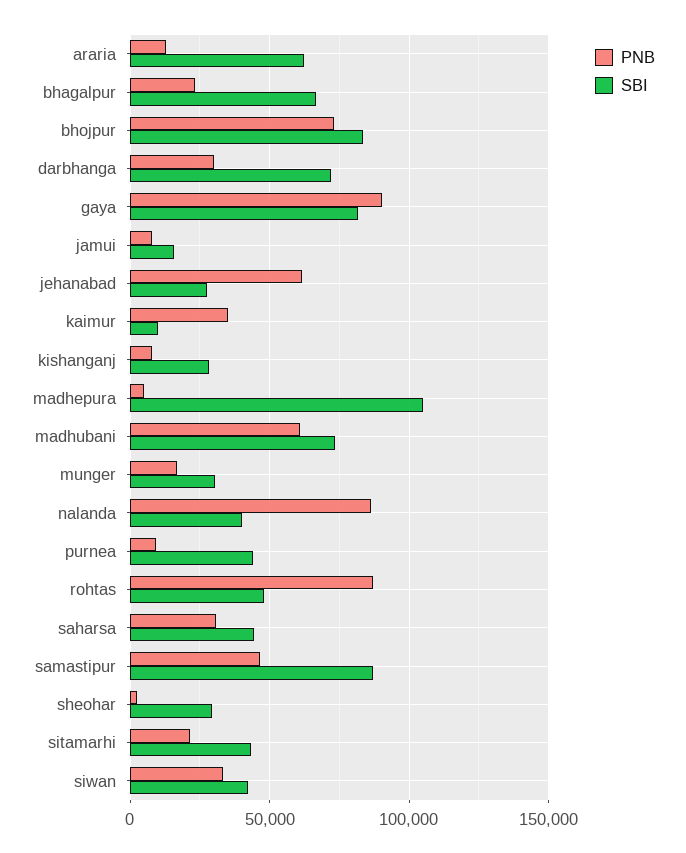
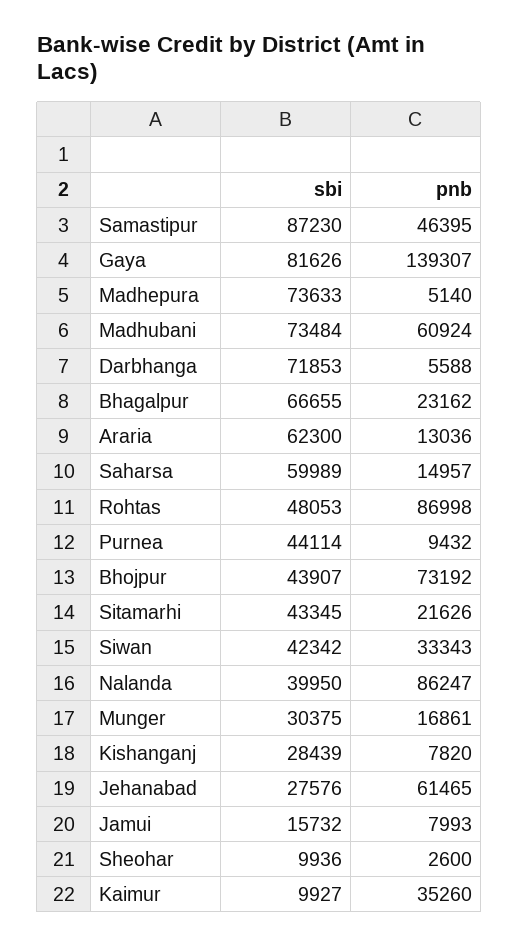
SBI, bhojpur: 85000 -> 43907
PNB, darbhanga: 30000 -> 5588
PNB, gaya: 90000 -> 139307
SBI, madhepura: 105000 -> 73633
PNB, saharsa: 30000 -> 14957
SBI, saharsa: 45000 -> 59989
SBI, sheohar: 30000 -> 9936

